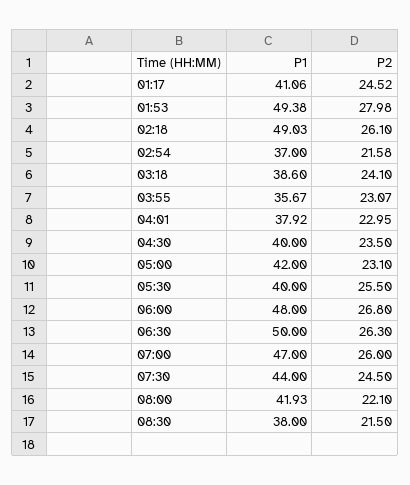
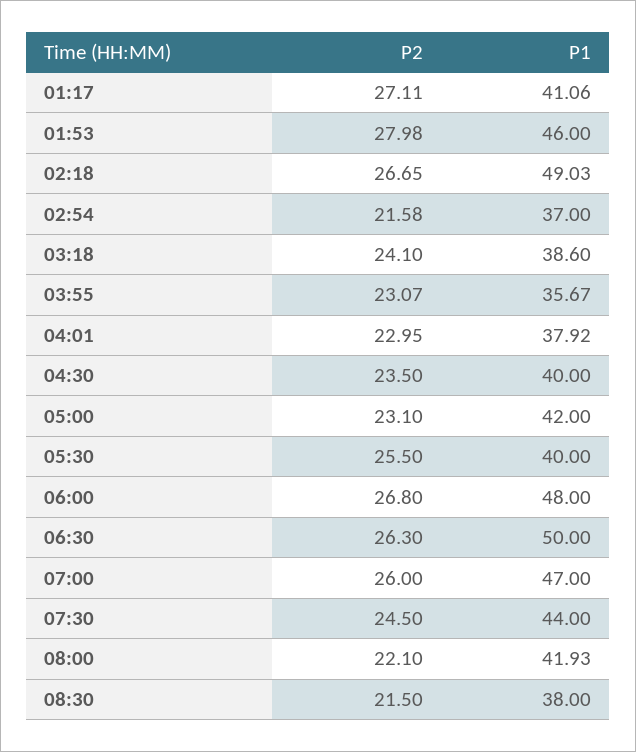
P2, 01:17: 24.52 -> 27.11
P1, 01:53: 49.38 -> 46
P2, 02:18: 26.1 -> 26.65

